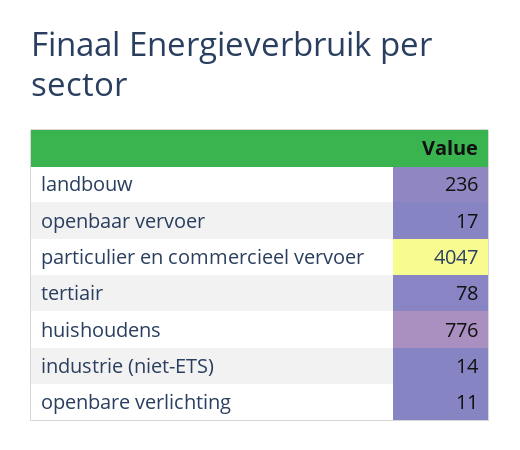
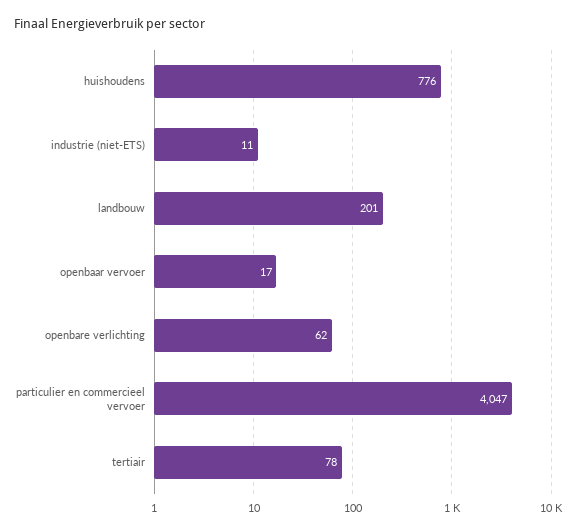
landbouw: 236 -> 201
industrie (niet-ETS): 14 -> 11
openbare verlichting: 11 -> 62

